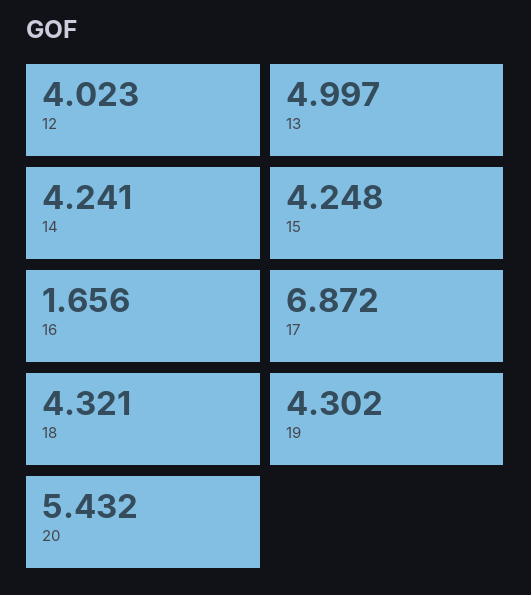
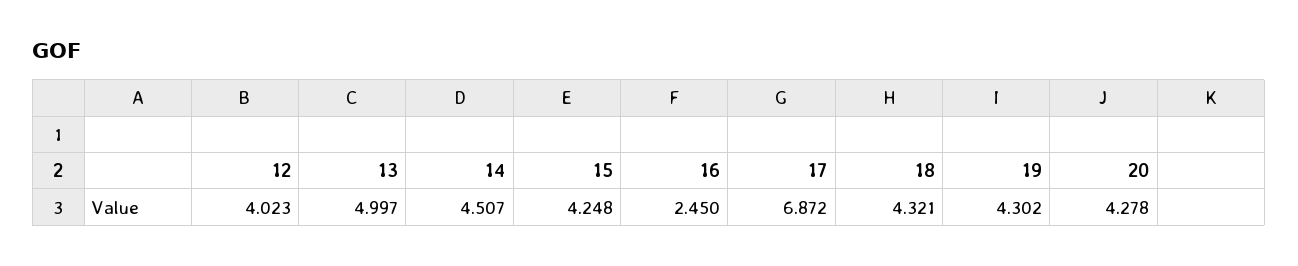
14: 4.241 -> 4.507
16: 1.656 -> 2.45
20: 5.432 -> 4.278

